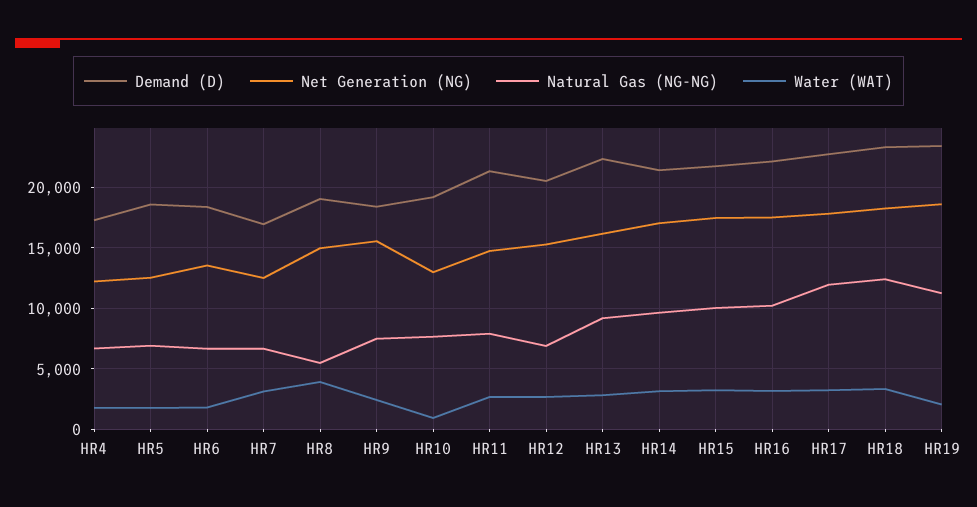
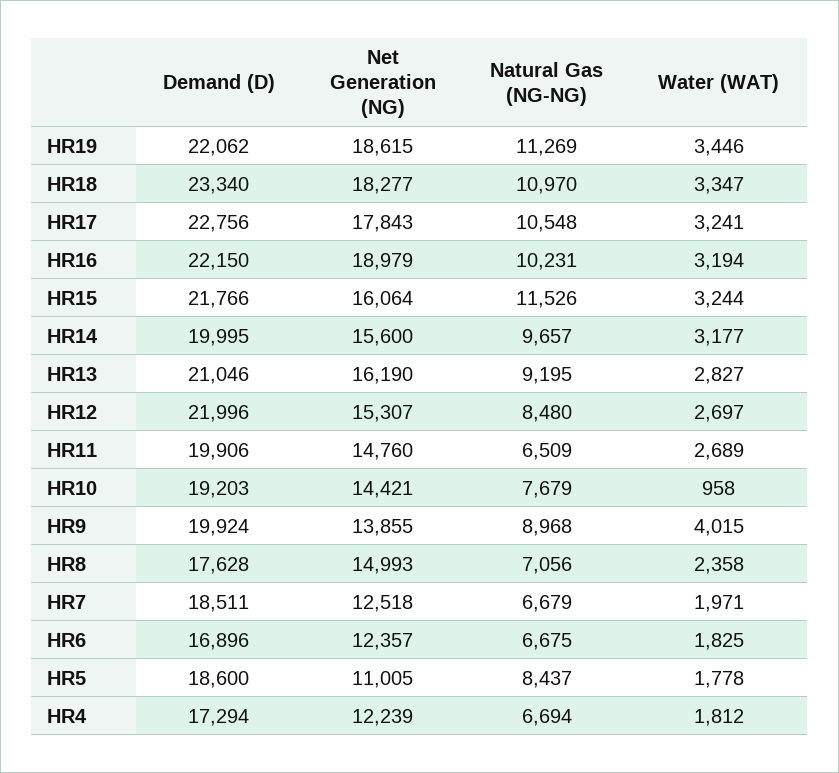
Net Generation (NG), HR5: 12500 -> 11005
Natural Gas (NG-NG), HR5: 7000 -> 8437
Demand (D), HR6: 18500 -> 16896
Net Generation (NG), HR6: 13500 -> 12357
Demand (D), HR7: 17000 -> 18511
Water (WAT), HR7: 3000 -> 1971
Demand (D), HR8: 19000 -> 17628
Natural Gas (NG-NG), HR8: 5500 -> 7056
Water (WAT), HR8: 4000 -> 2358
Demand (D), HR9: 18500 -> 19924
Net Generation (NG), HR9: 15500 -> 13855
Natural Gas (NG-NG), HR9: 7500 -> 8968
Water (WAT), HR9: 2500 -> 4015
Net Generation (NG), HR10: 13000 -> 14421
Demand (D), HR11: 21500 -> 19906
Natural Gas (NG-NG), HR11: 8000 -> 6509
Demand (D), HR12: 20500 -> 21996
Natural Gas (NG-NG), HR12: 7000 -> 8480
Demand (D), HR13: 22500 -> 21046
Demand (D), HR14: 21500 -> 19995
Net Generation (NG), HR14: 17000 -> 15600
Net Generation (NG), HR15: 17500 -> 16064
Natural Gas (NG-NG), HR15: 10000 -> 11526
Net Generation (NG), HR16: 17500 -> 18979
Natural Gas (NG-NG), HR17: 12000 -> 10548
Natural Gas (NG-NG), HR18: 12500 -> 10970
Demand (D), HR19: 23500 -> 22062
Water (WAT), HR19: 2000 -> 3446

